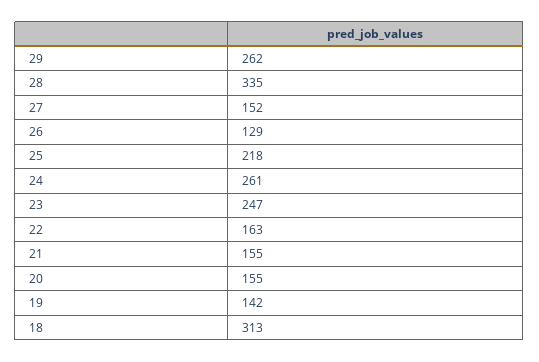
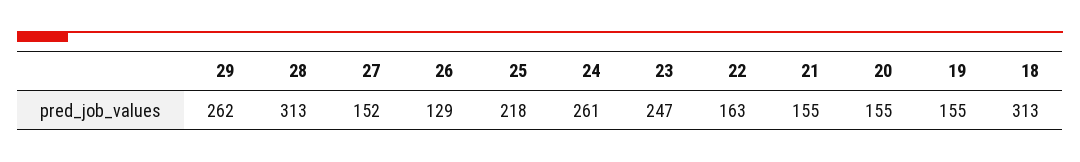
28: 335 -> 313
19: 142 -> 155

